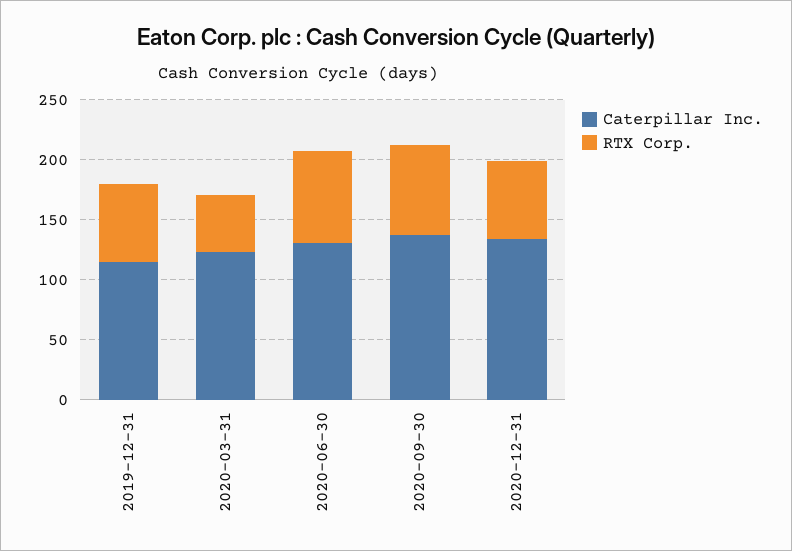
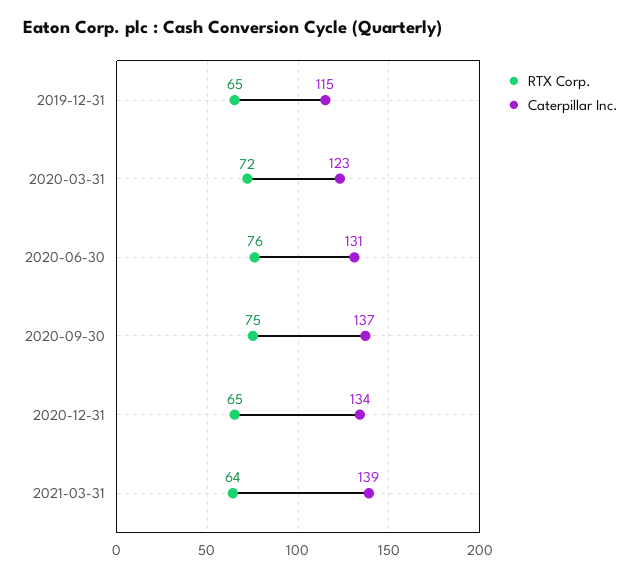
RTX Corp., 2020-03-31: 50 -> 72
RTX Corp., 2021-03-31: none -> 64
Caterpillar Inc., 2021-03-31: none -> 139

